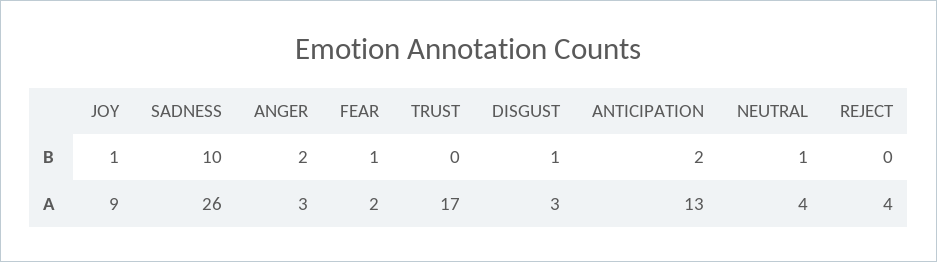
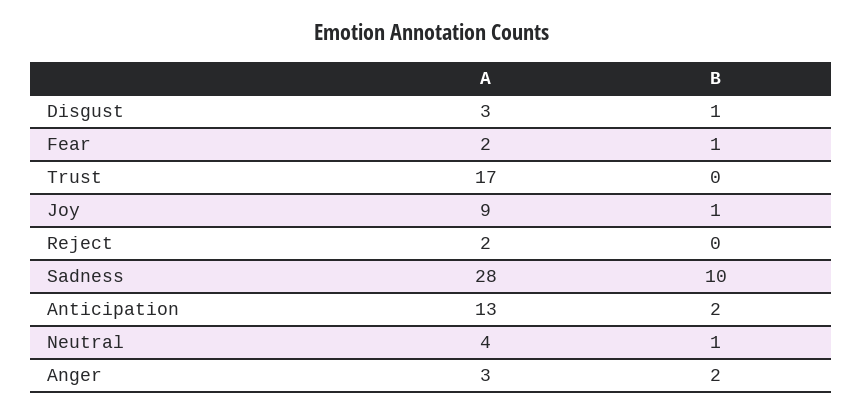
SADNESS, A: 26 -> 28
REJECT, A: 4 -> 2

